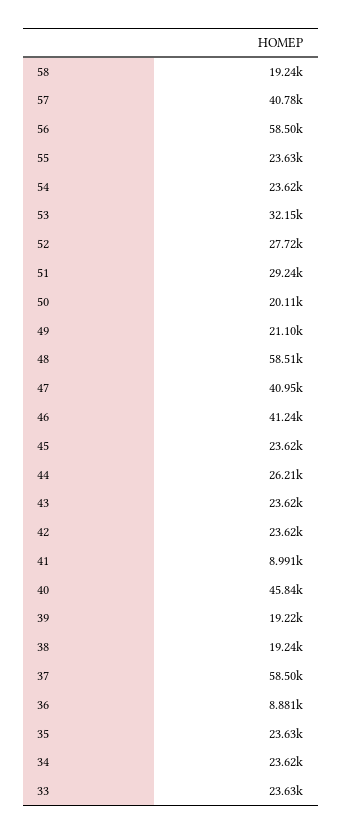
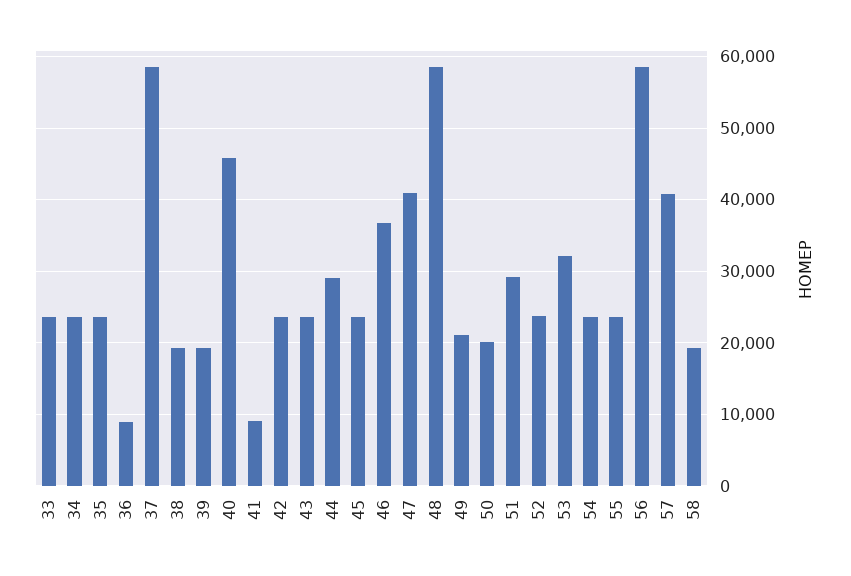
52: 27720 -> 24000
46: 41240 -> 37000
44: 26210 -> 29000

